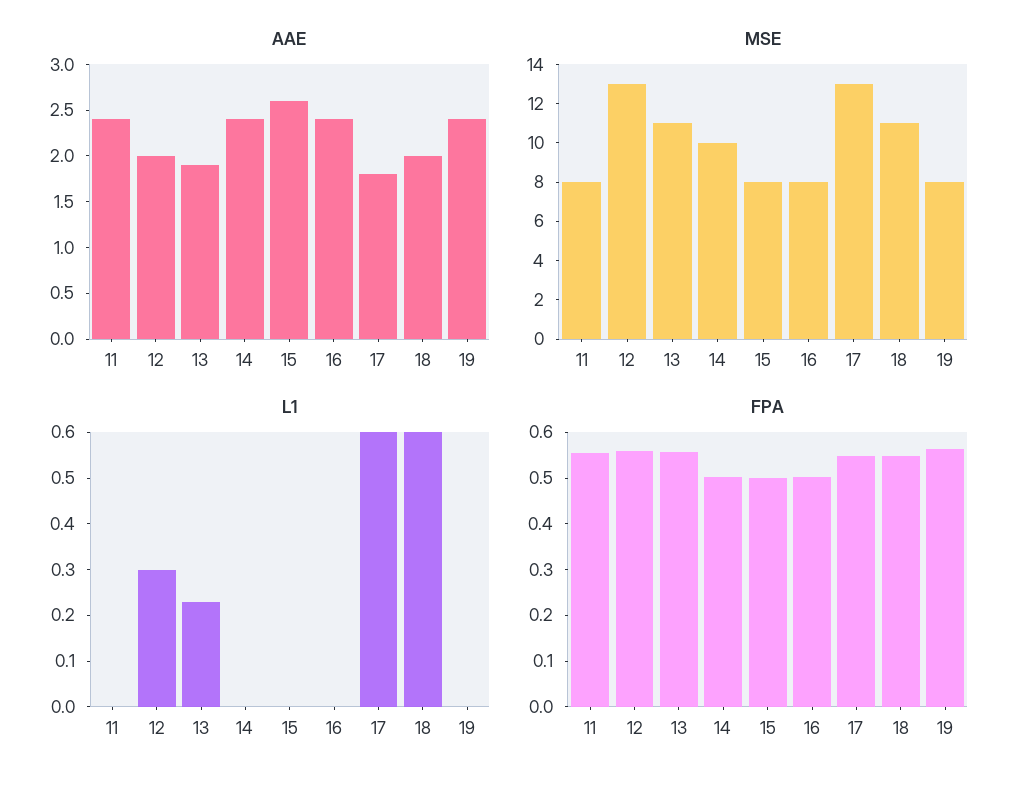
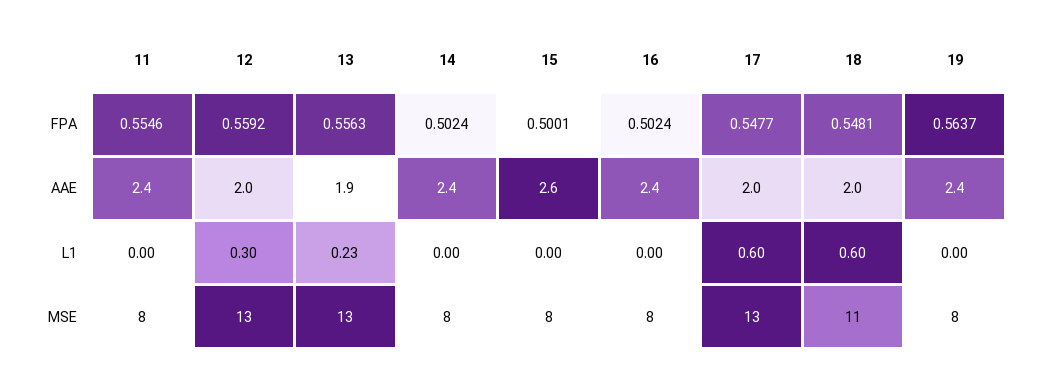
AAE, 17: 1.8 -> 2
MSE, 13: 11 -> 13
MSE, 14: 10 -> 8

